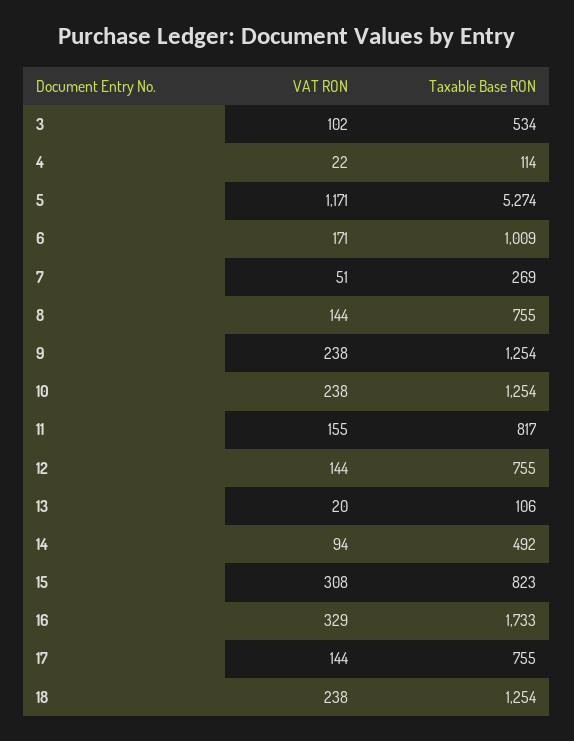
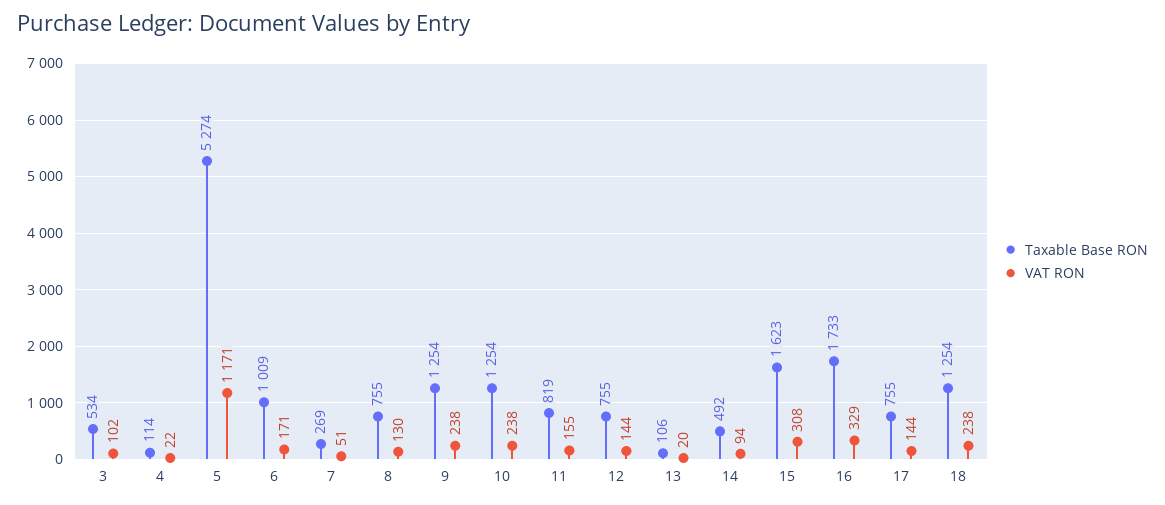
VAT RON, 8: 144 -> 130
Taxable Base RON, 11: 817 -> 819
Taxable Base RON, 15: 823 -> 1623

